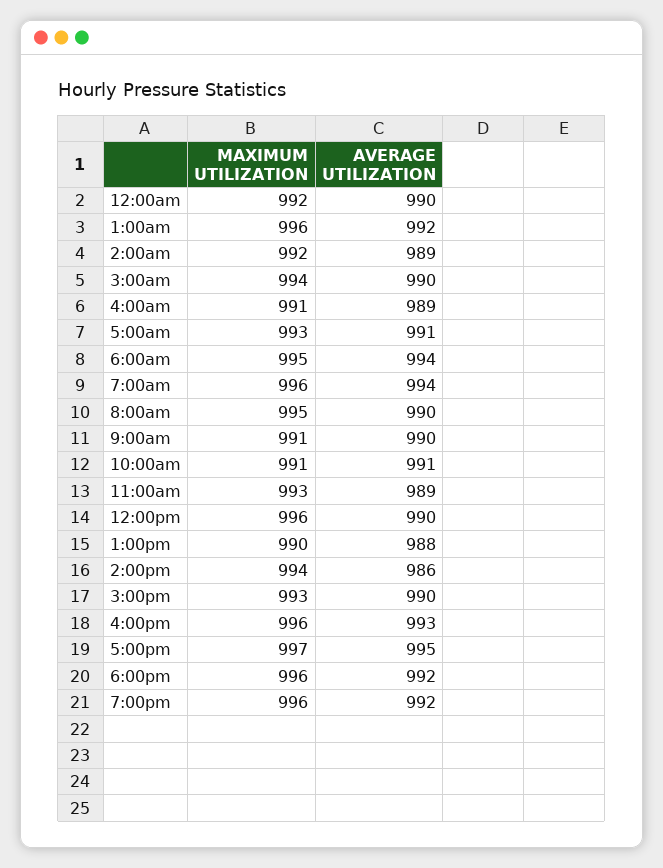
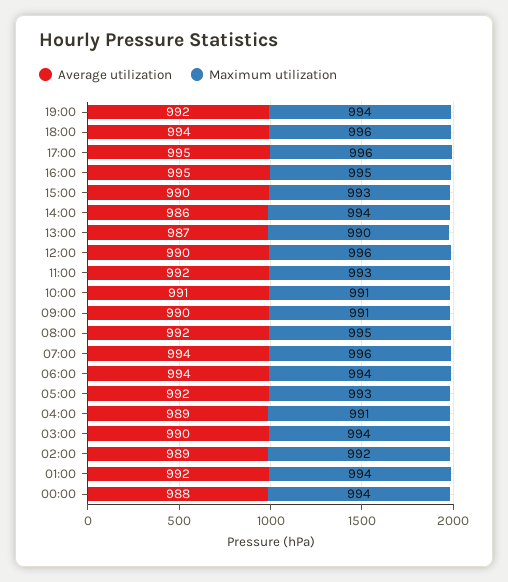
MAXIMUM UTILIZATION, 12:00am: 992 -> 994
AVERAGE UTILIZATION, 12:00am: 990 -> 988
MAXIMUM UTILIZATION, 1:00am: 996 -> 994
AVERAGE UTILIZATION, 5:00am: 991 -> 992
MAXIMUM UTILIZATION, 6:00am: 995 -> 994
AVERAGE UTILIZATION, 8:00am: 990 -> 992
AVERAGE UTILIZATION, 11:00am: 989 -> 992
AVERAGE UTILIZATION, 1:00pm: 988 -> 987
MAXIMUM UTILIZATION, 4:00pm: 996 -> 995
AVERAGE UTILIZATION, 4:00pm: 993 -> 995
MAXIMUM UTILIZATION, 5:00pm: 997 -> 996
AVERAGE UTILIZATION, 6:00pm: 992 -> 994
MAXIMUM UTILIZATION, 7:00pm: 996 -> 994

